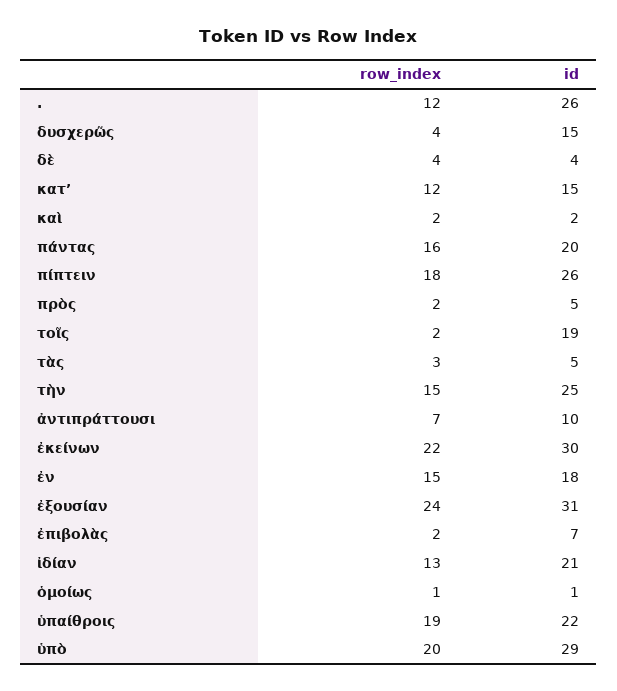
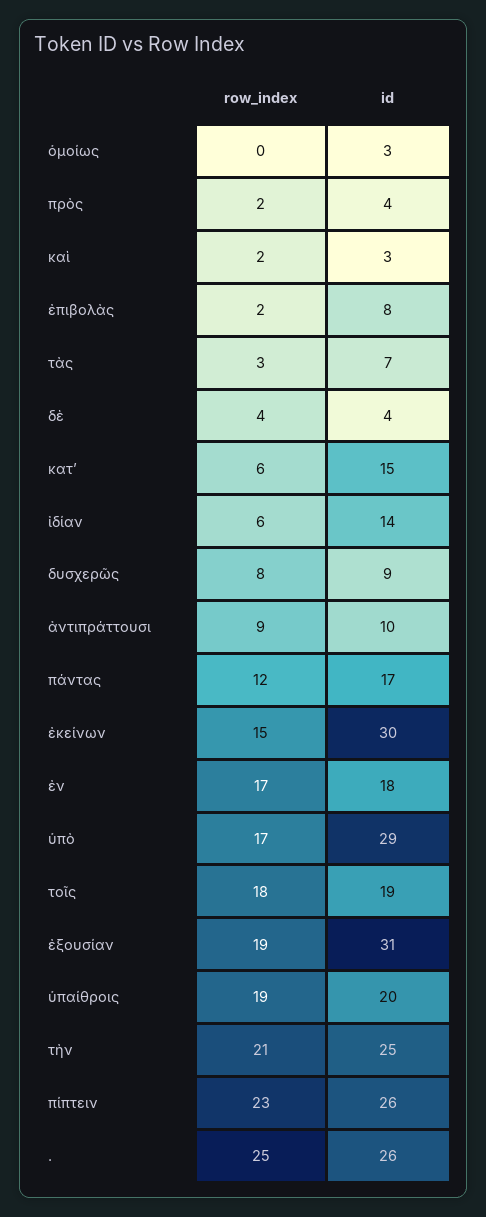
row_index, .: 12 -> 25
row_index, δυσχερῶς: 4 -> 8
id, δυσχερῶς: 15 -> 9
row_index, κατʼ: 12 -> 6
id, καὶ: 2 -> 3
row_index, πάντας: 16 -> 12
id, πάντας: 20 -> 17
row_index, πίπτειν: 18 -> 23
id, πρὸς: 5 -> 4
row_index, τοῖς: 2 -> 18
id, τὰς: 5 -> 7
row_index, τὴν: 15 -> 21
row_index, ἀντιπράττουσι: 7 -> 9
row_index, ἐκείνων: 22 -> 15
row_index, ἐν: 15 -> 17
row_index, ἐξουσίαν: 24 -> 19
id, ἐπιβολὰς: 7 -> 8
row_index, ἰδίαν: 13 -> 6
id, ἰδίαν: 21 -> 14
row_index, ὁμοίως: 1 -> 0
id, ὁμοίως: 1 -> 3
id, ὑπαίθροις: 22 -> 20
row_index, ὑπὸ: 20 -> 17

